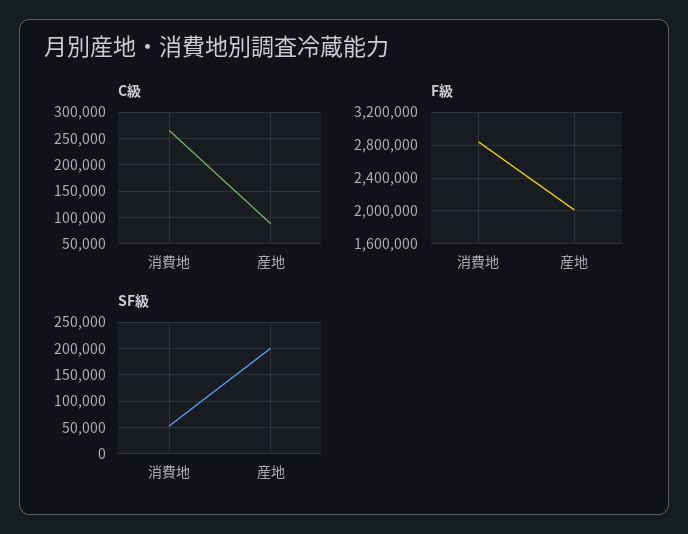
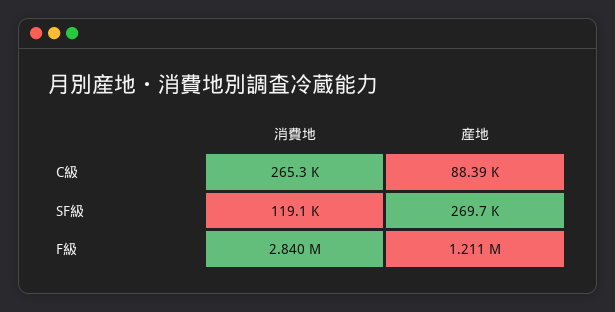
F級, 産地: 2000000 -> 1211000
SF級, 消費地: 50000 -> 119100
SF級, 産地: 200000 -> 269700

